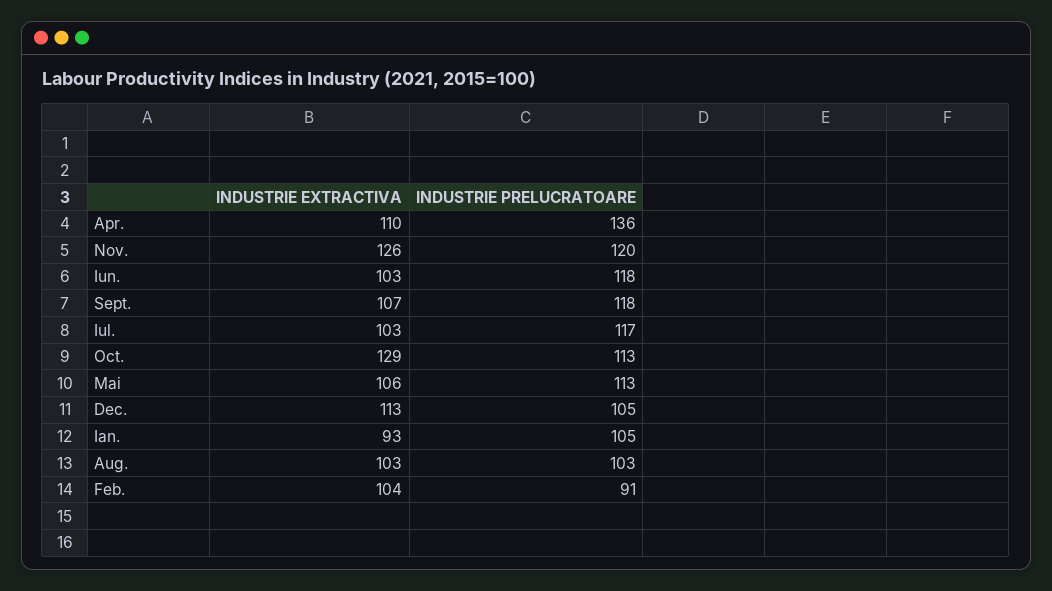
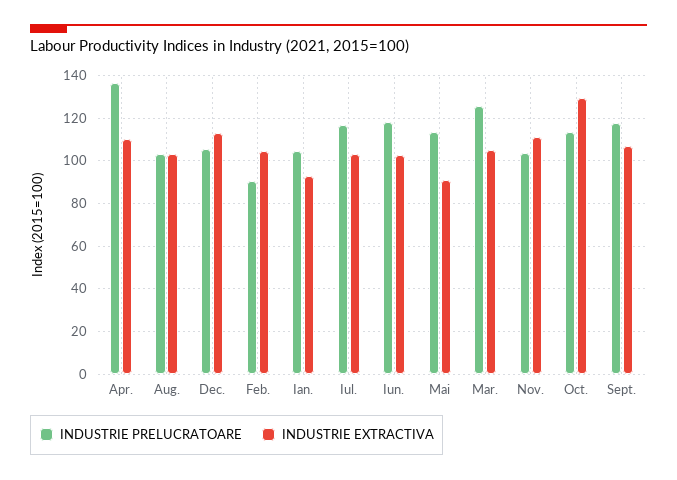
INDUSTRIE EXTRACTIVA, Nov.: 126 -> 110
INDUSTRIE PRELUCRATOARE, Nov.: 120 -> 105
INDUSTRIE EXTRACTIVA, Mai: 106 -> 90
INDUSTRIE PRELUCRATOARE, Mar.: none -> 125
INDUSTRIE EXTRACTIVA, Mar.: none -> 105

